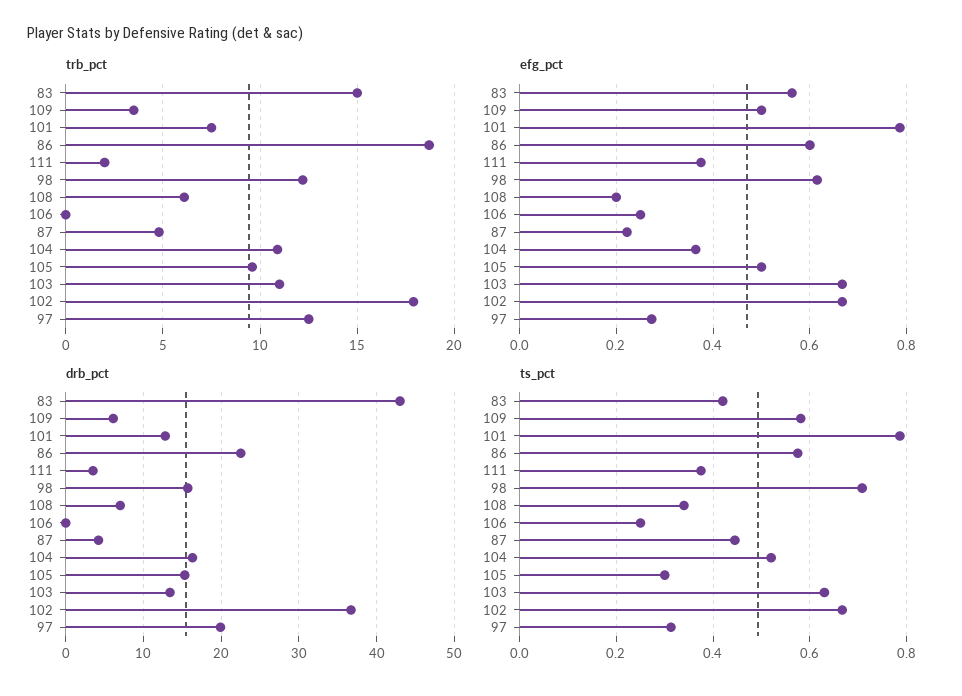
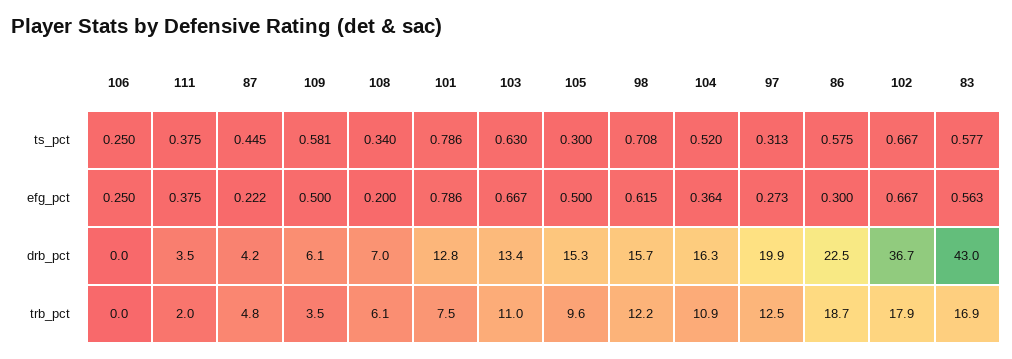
trb_pct, 83: 15 -> 16.9
efg_pct, 86: 0.6 -> 0.3
ts_pct, 83: 0.42 -> 0.577

